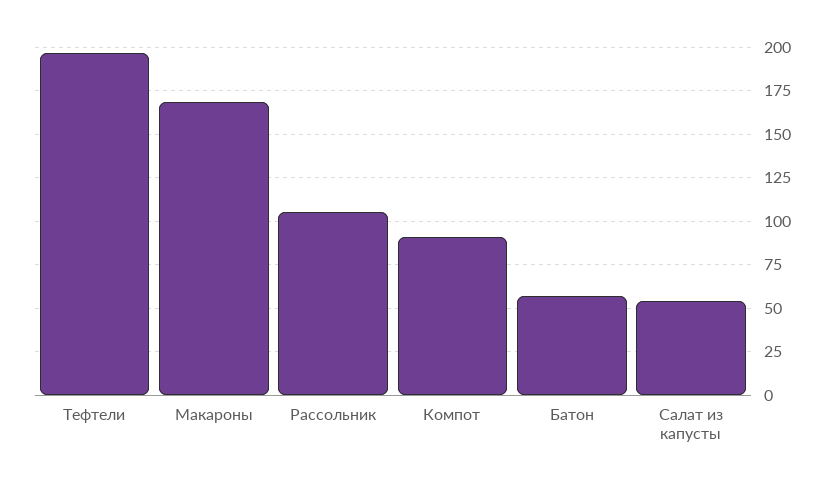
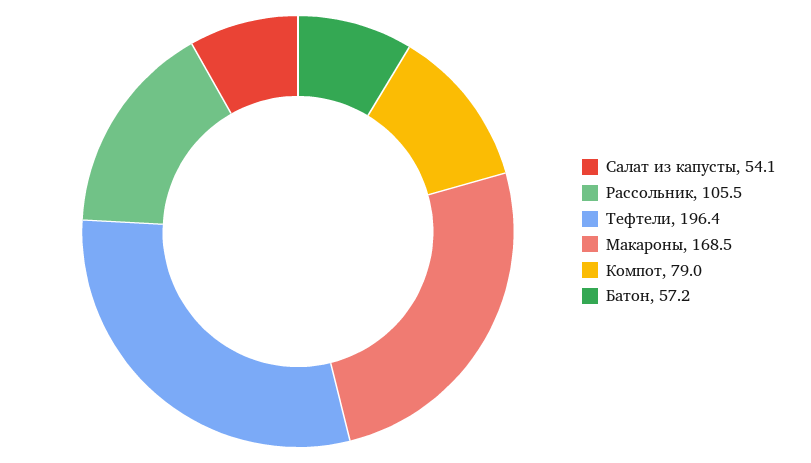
Компот: 90 -> 79

